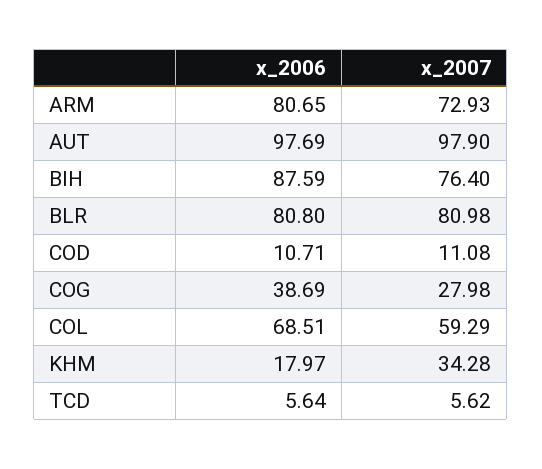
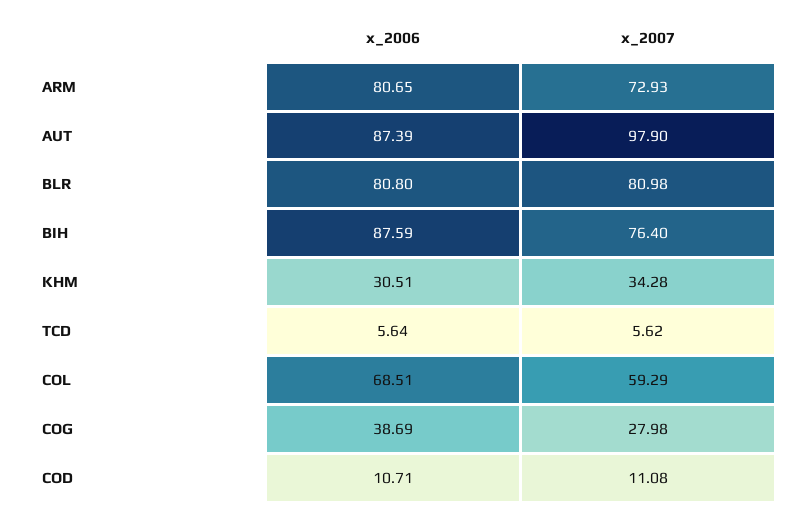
x_2006, AUT: 97.69 -> 87.39
x_2006, KHM: 17.97 -> 30.51

